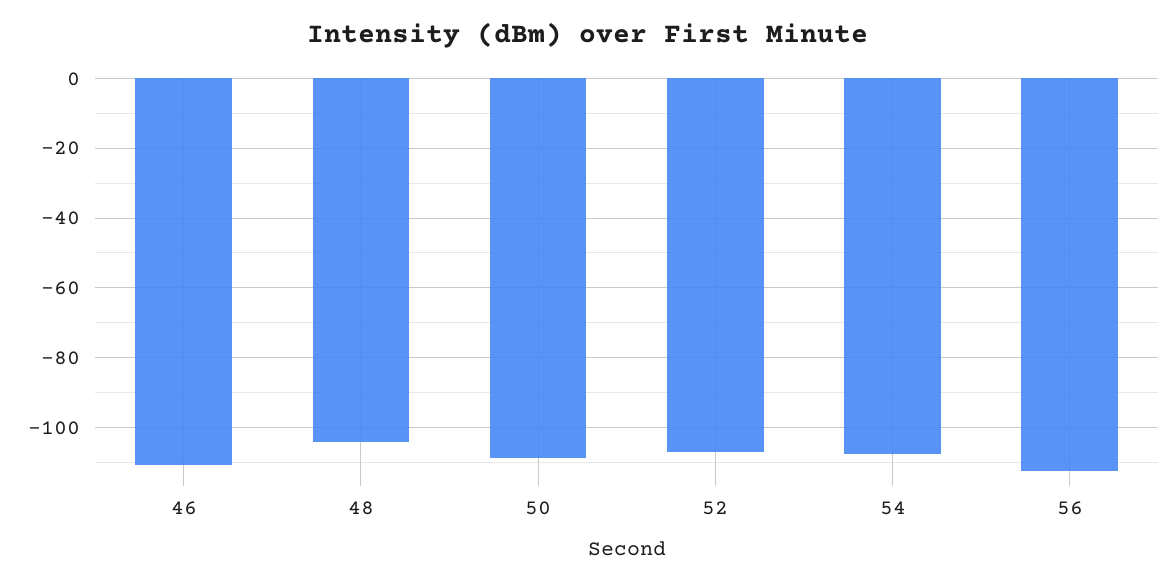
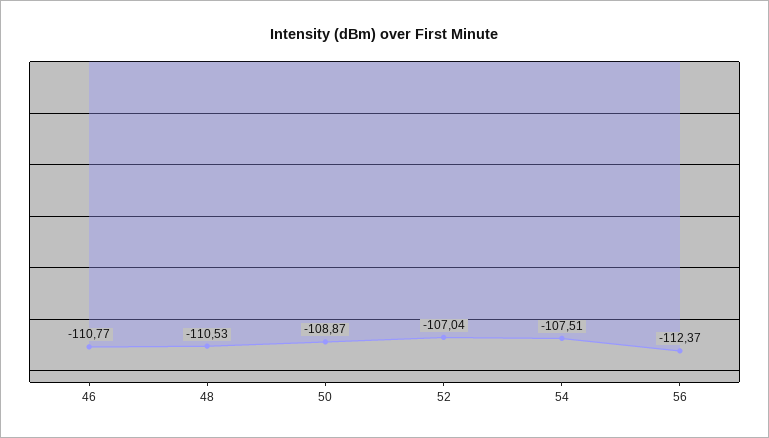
48: -104 -> -110.53

